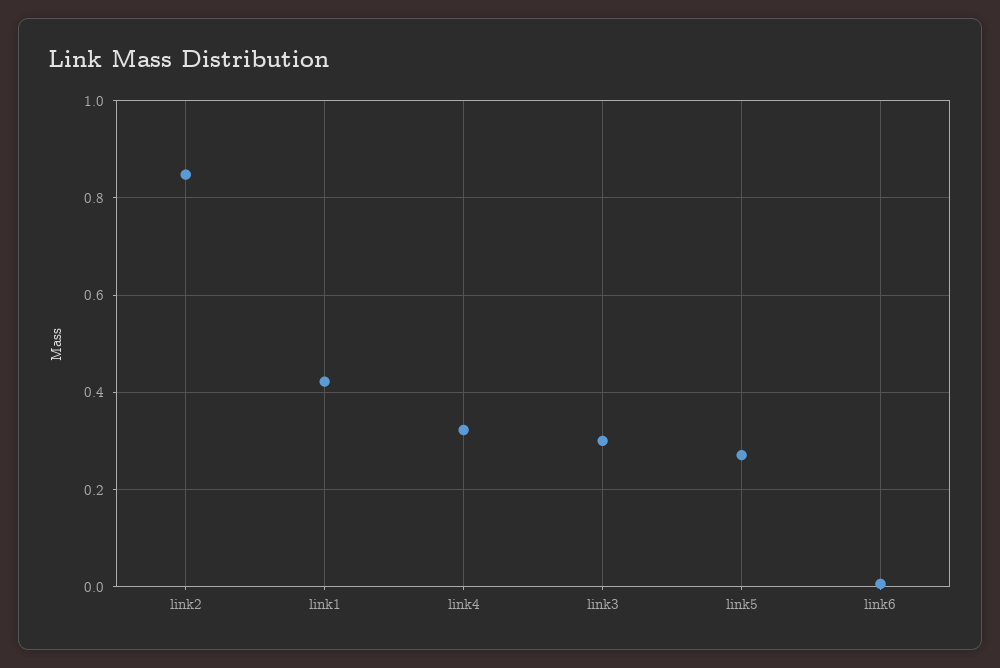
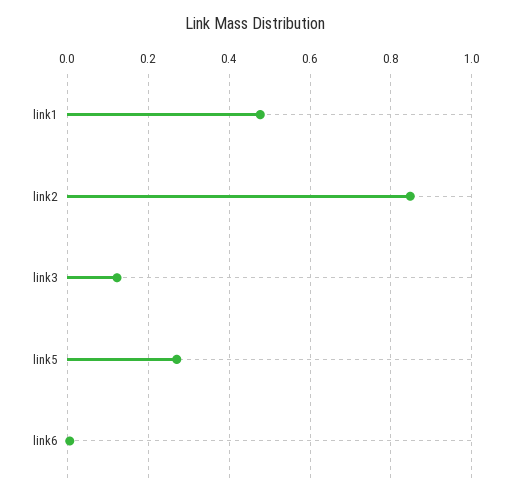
link1: 0.42 -> 0.48
link4: 0.32 -> none
link3: 0.3 -> 0.12

